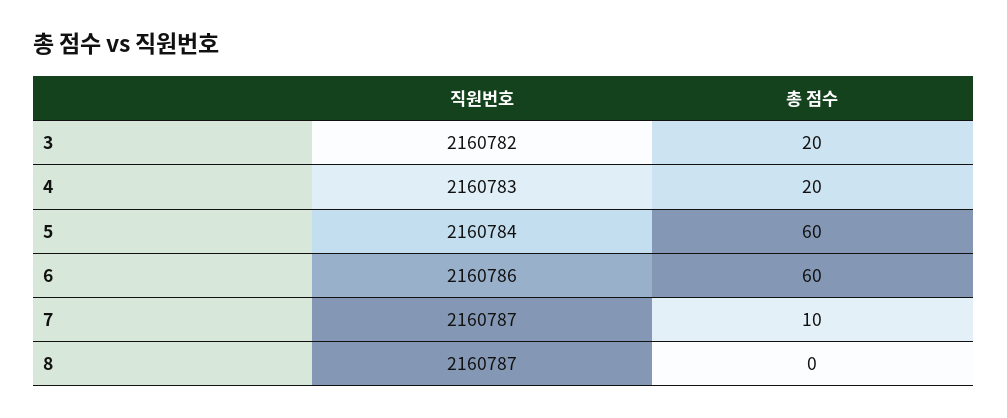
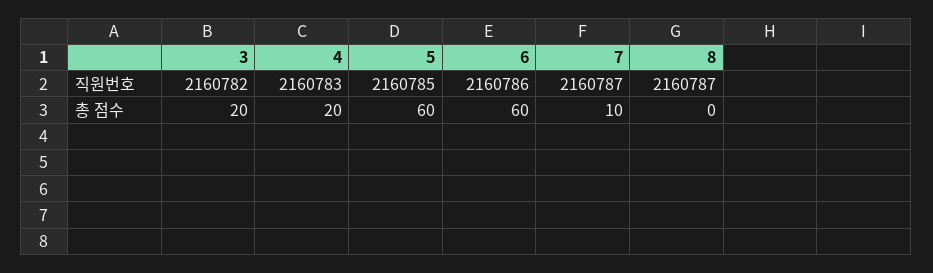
직원번호, 5: 2160784 -> 2160785

